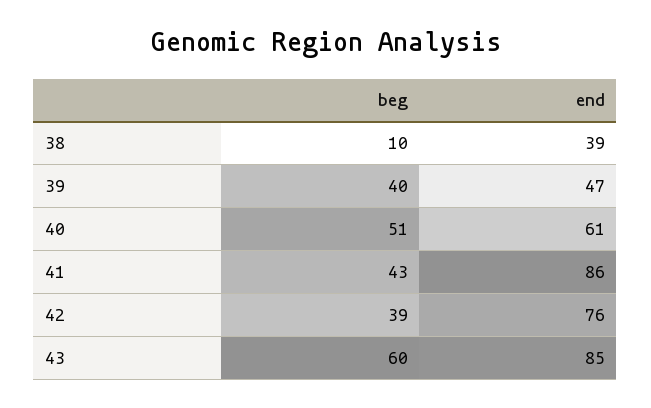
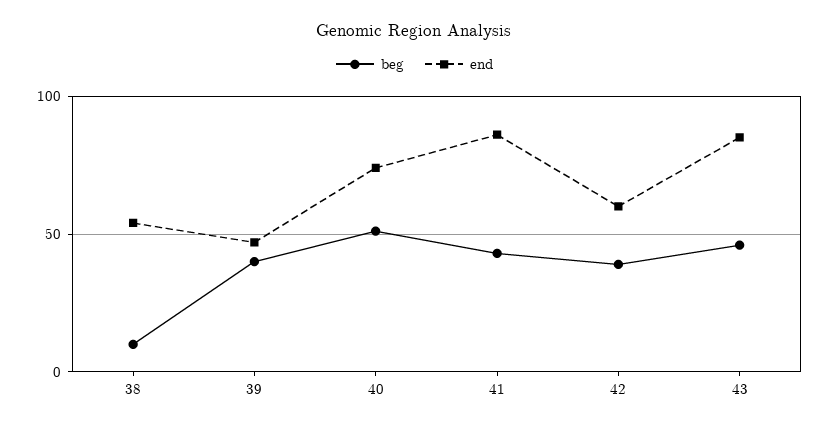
end, 38: 39 -> 55
end, 40: 61 -> 75
end, 42: 76 -> 60
beg, 43: 60 -> 45

